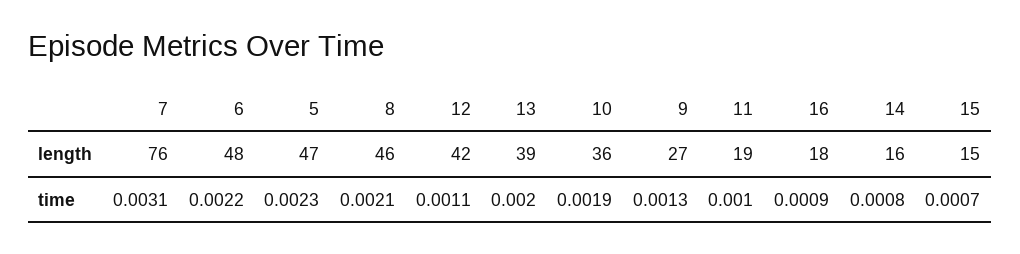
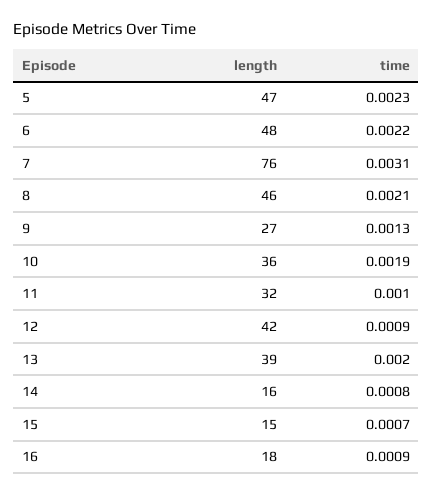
11, length: 19 -> 32
12, time: 0.0011 -> 0.0009

